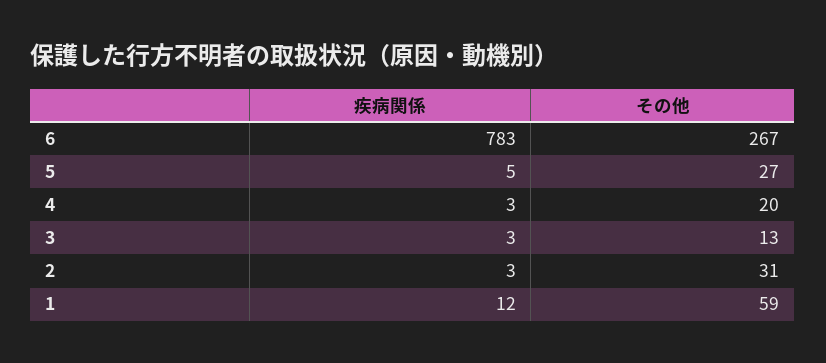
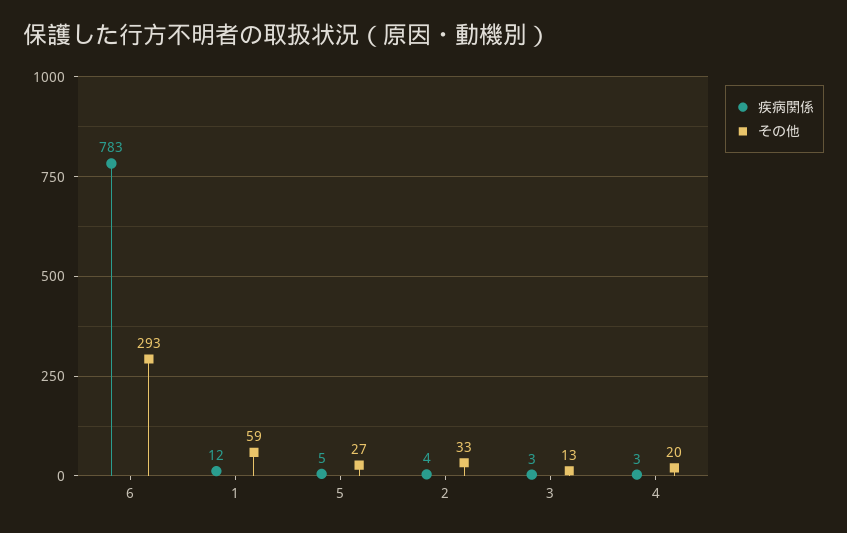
その他, 6: 267 -> 293
疾病関係, 2: 3 -> 4
その他, 2: 31 -> 33

